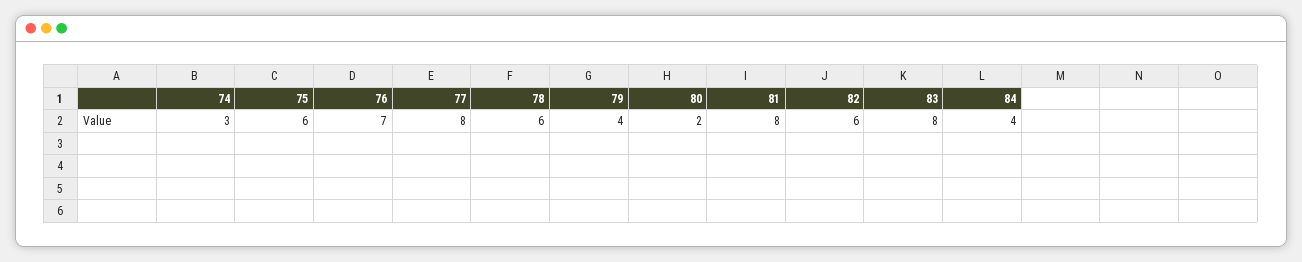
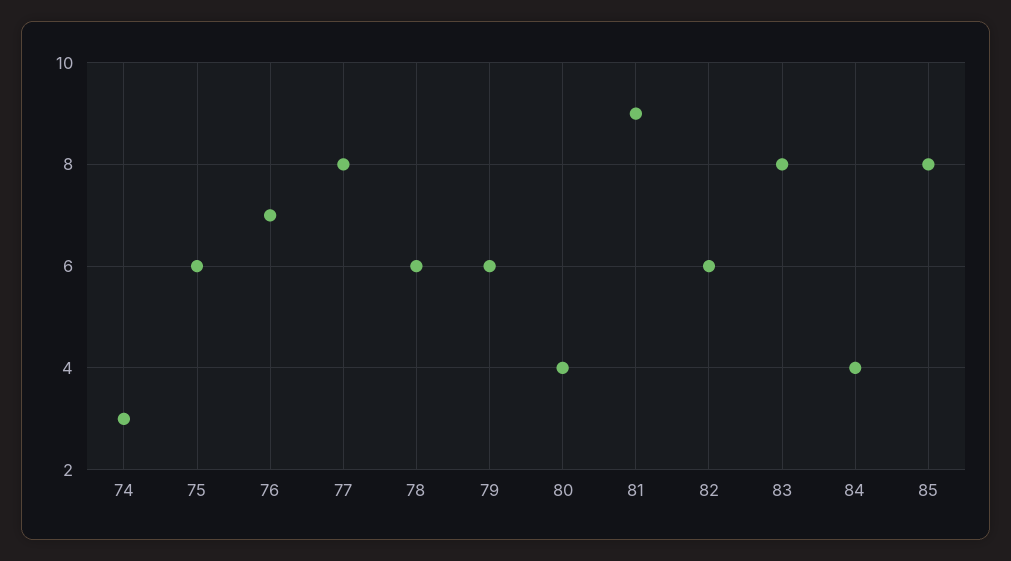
79: 4 -> 6
80: 2 -> 4
81: 8 -> 9
85: none -> 8

